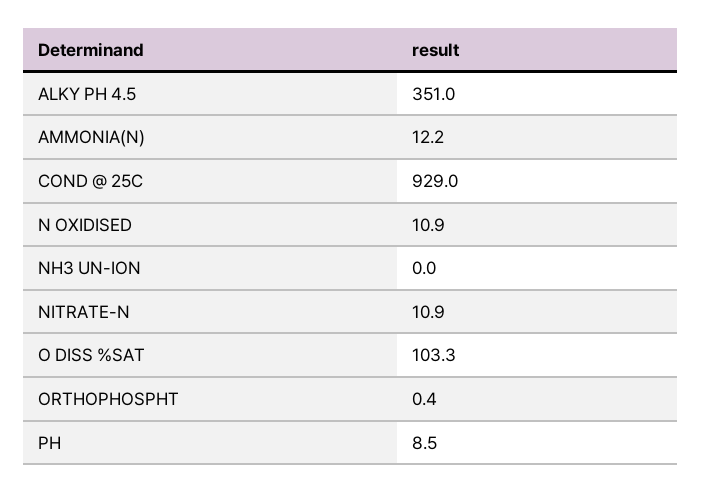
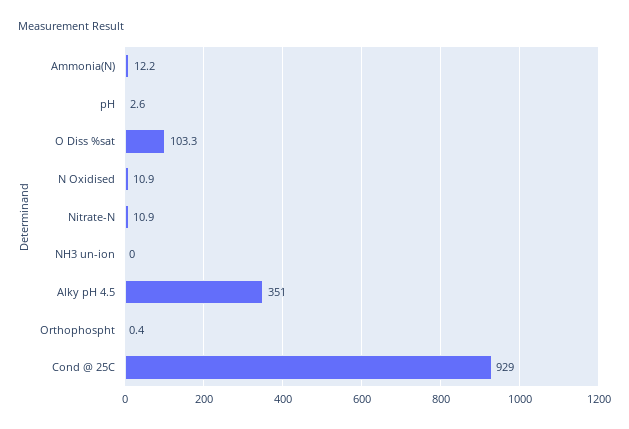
PH: 8.5 -> 2.6

